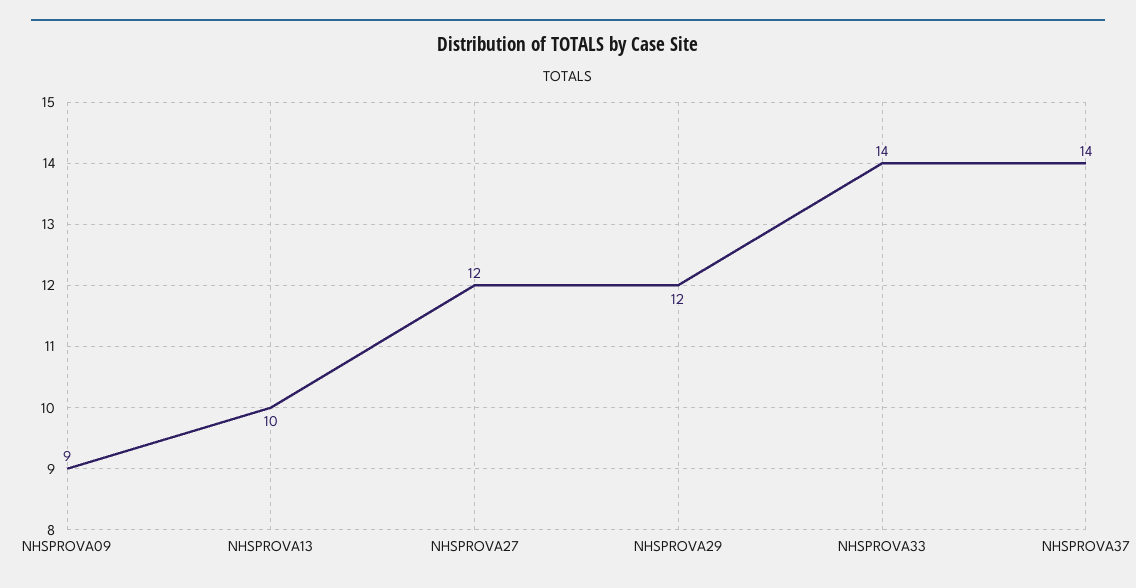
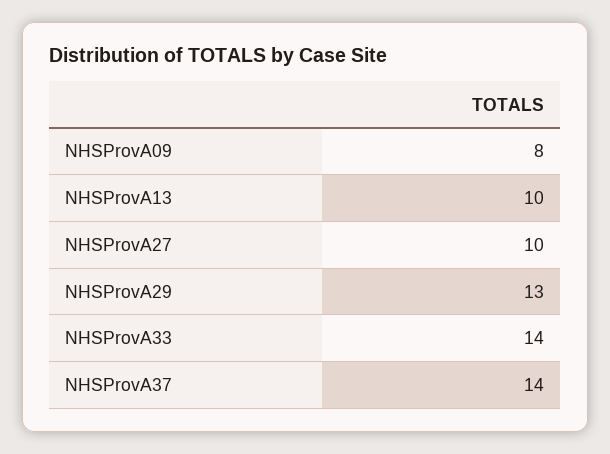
NHSPROVA09: 9 -> 8
NHSPROVA27: 12 -> 10
NHSPROVA29: 12 -> 13

